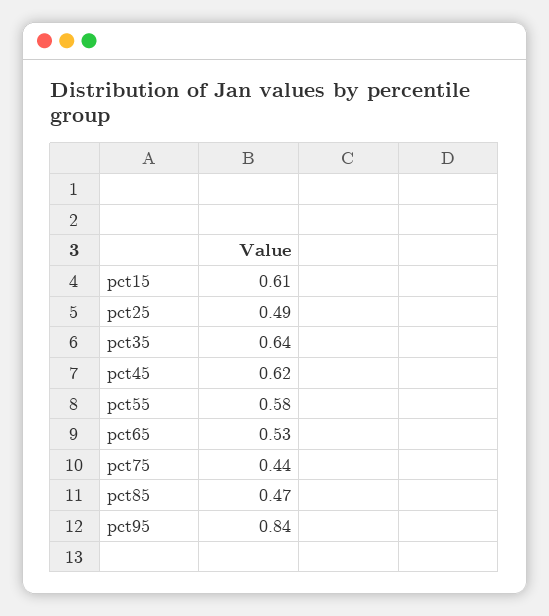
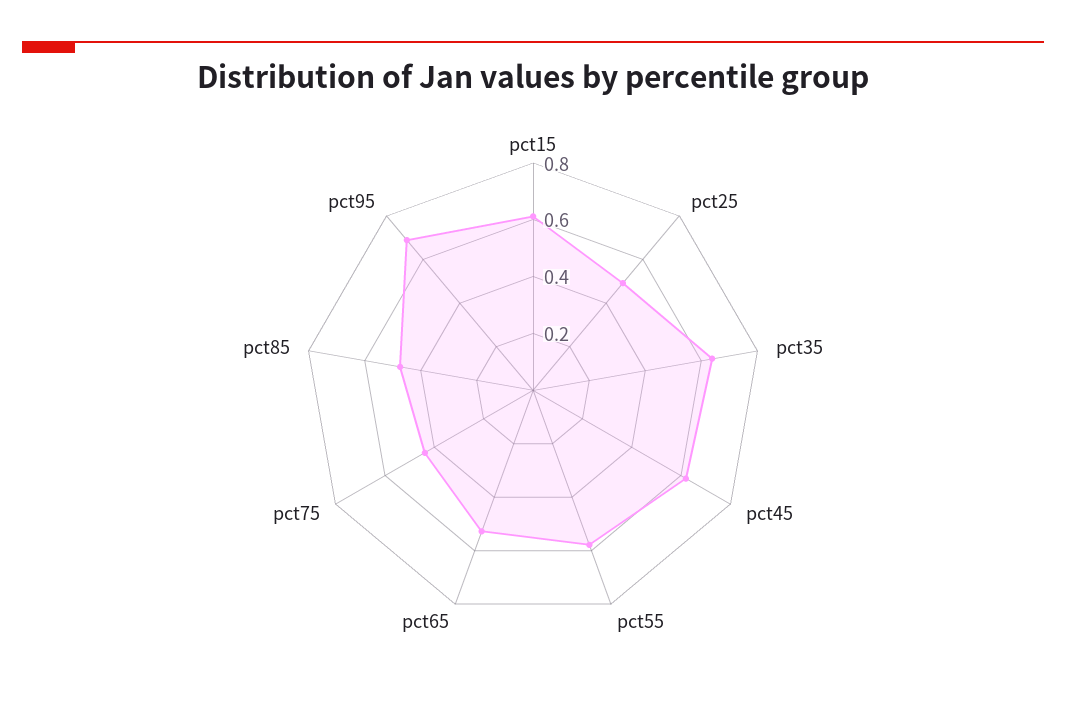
pct95: 0.84 -> 0.7

